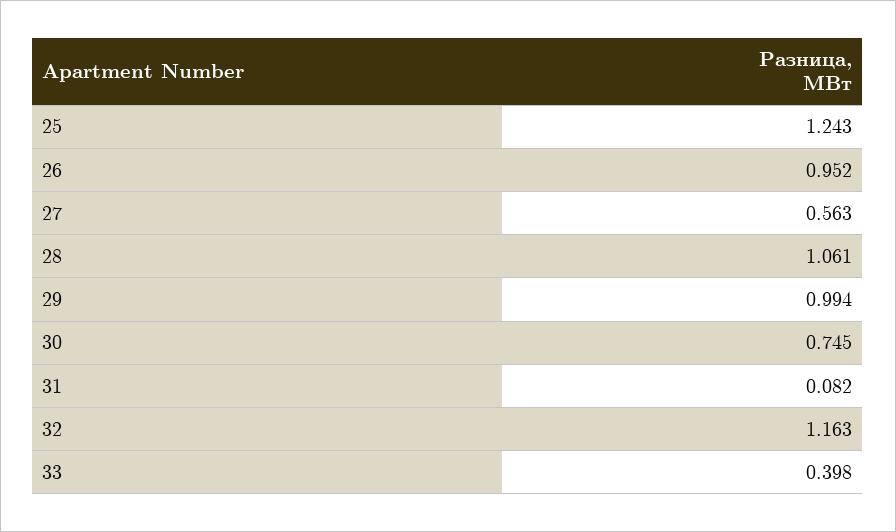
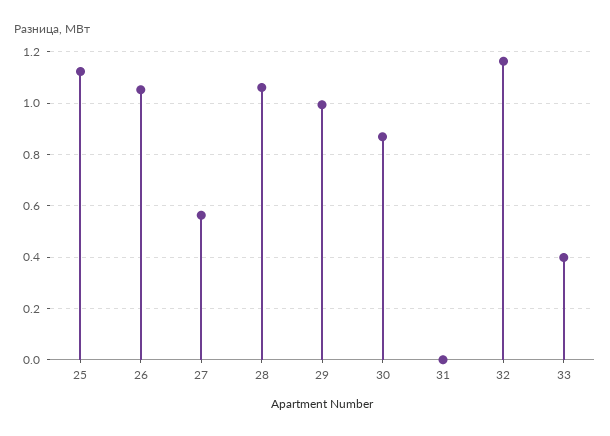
25: 1.243 -> 1.125
26: 0.952 -> 1.05
30: 0.745 -> 0.875
31: 0.082 -> 0

